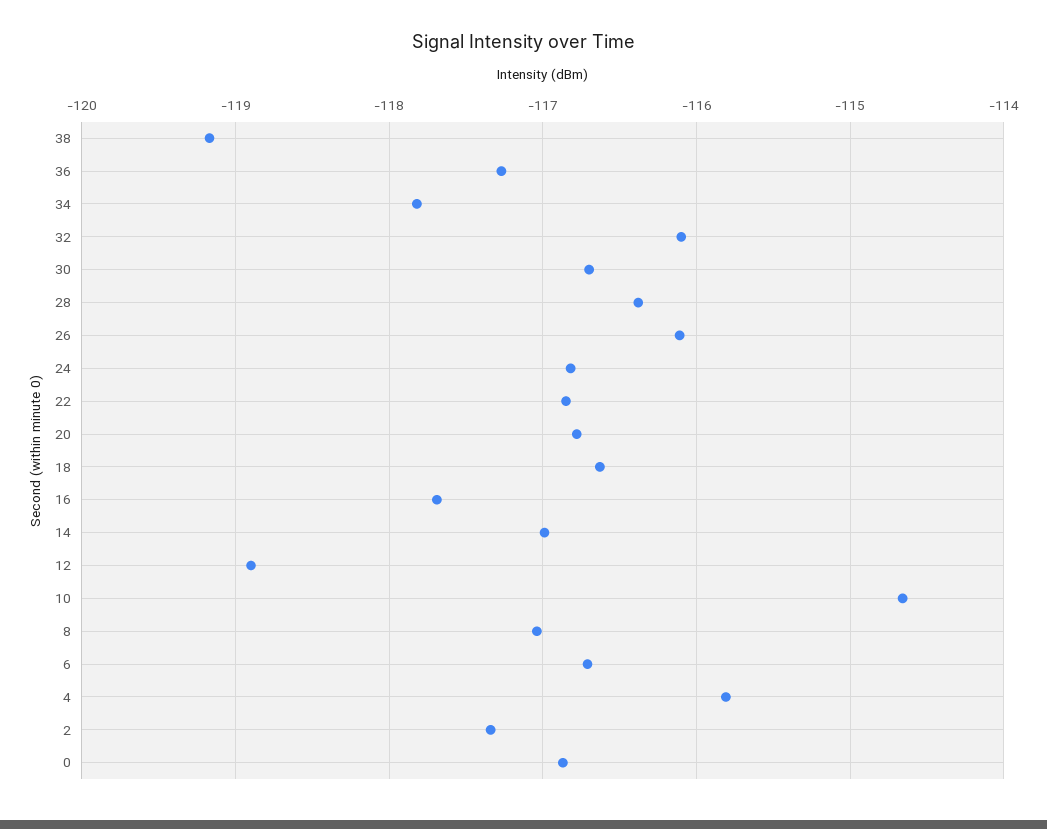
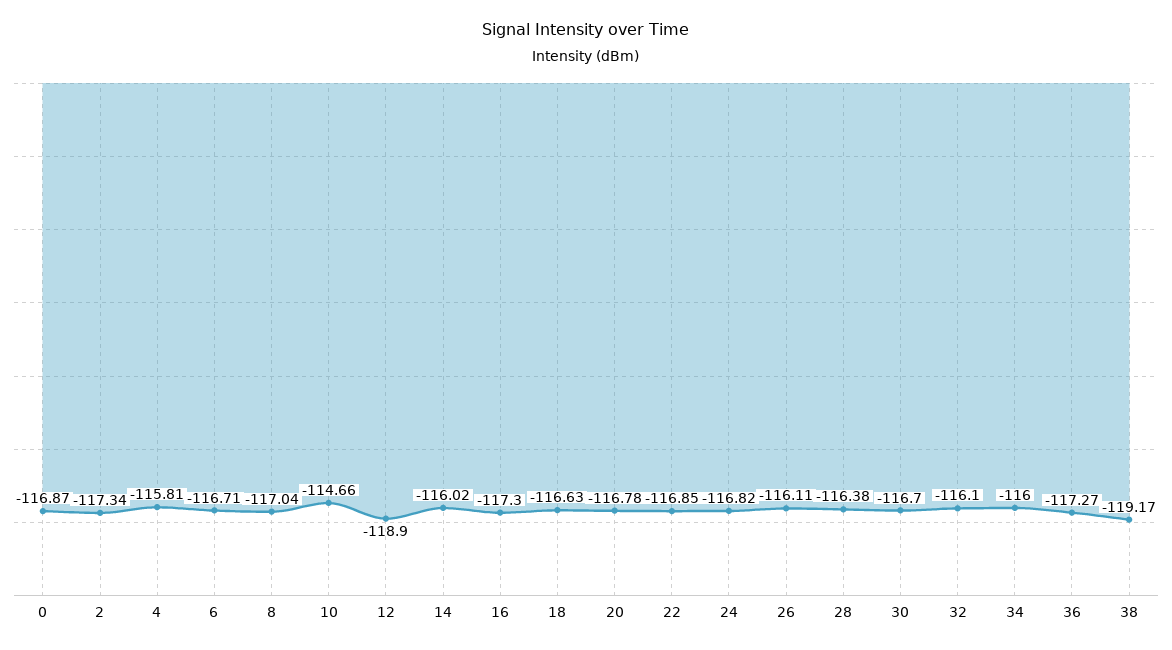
34: -117.8 -> -116
16: -117.7 -> -117.3
14: -117 -> -116.02

